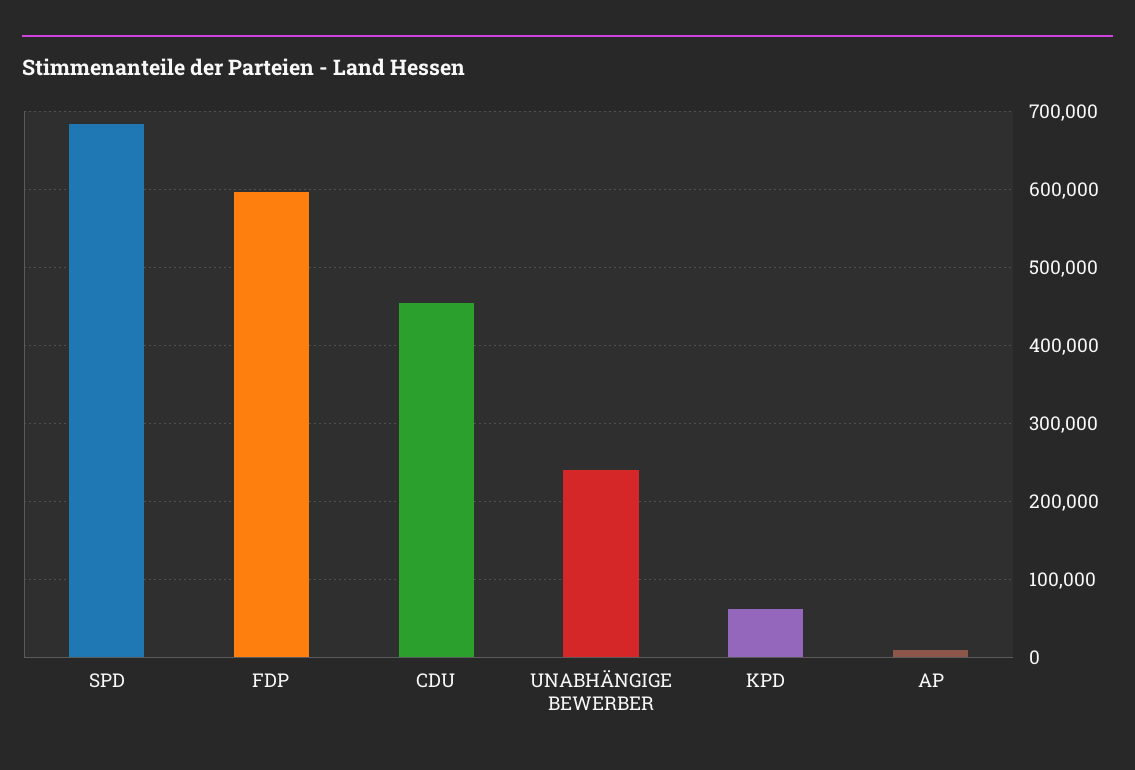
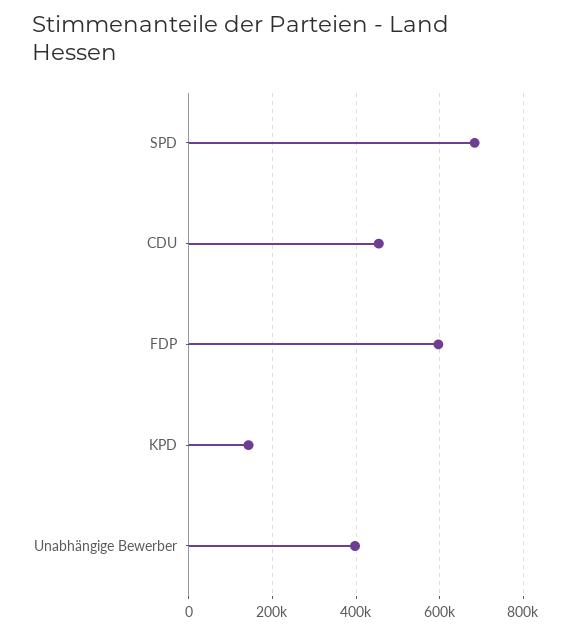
UNABHÄNGIGE BEWERBER: 240000 -> 400000
KPD: 60000 -> 140000
AP: 10000 -> none

